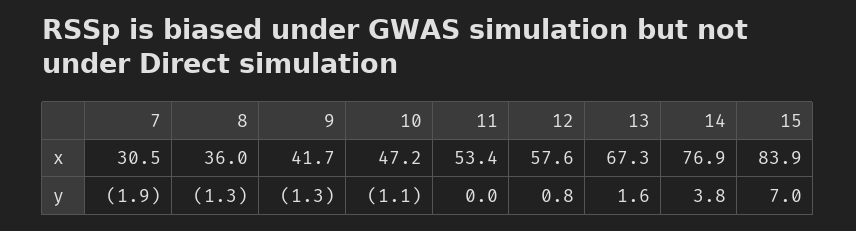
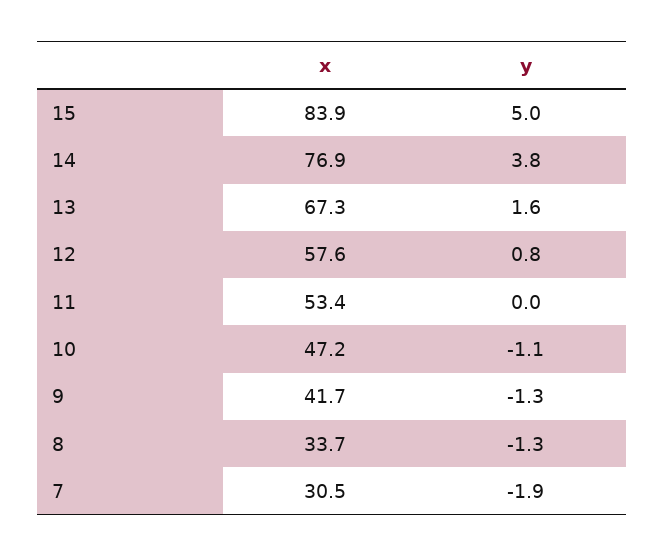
8, x: 36 -> 33.7
15, y: 7 -> 5

